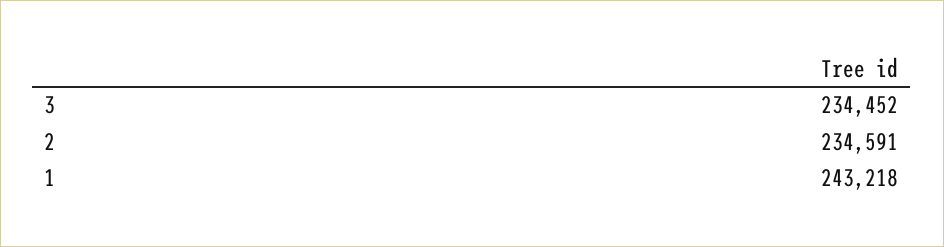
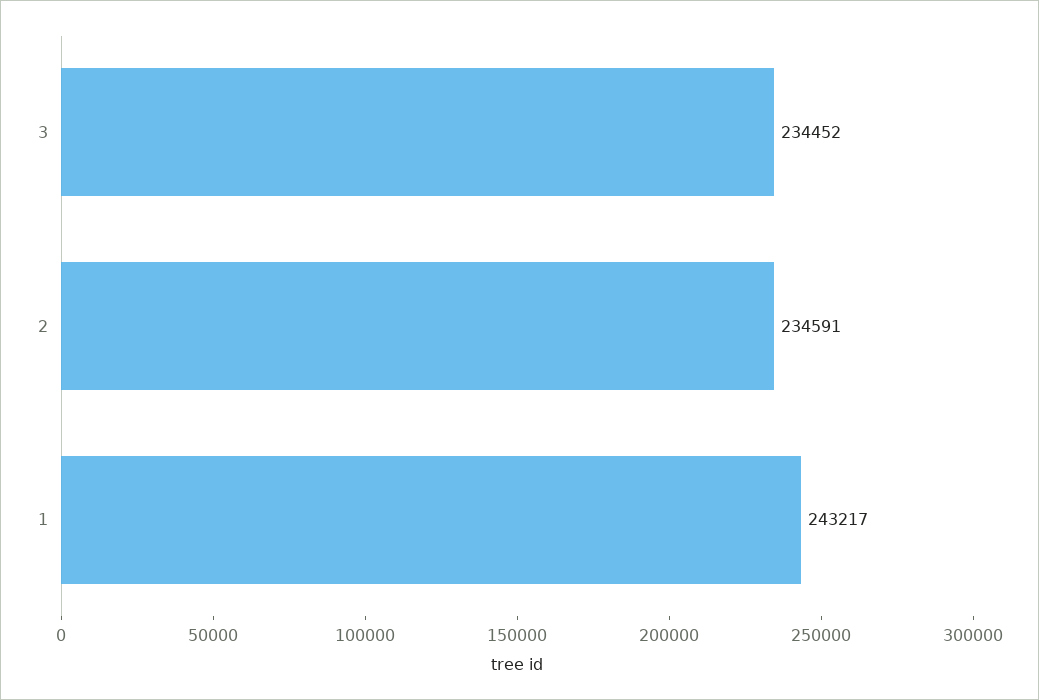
1: 243218 -> 243217

